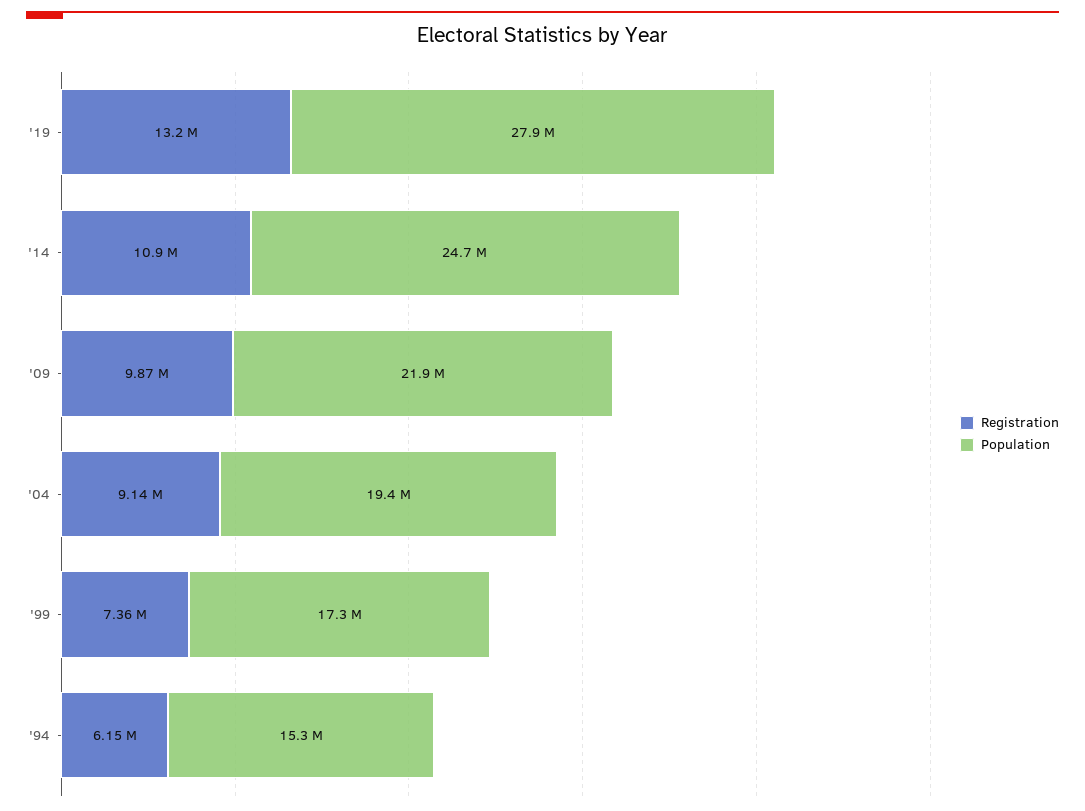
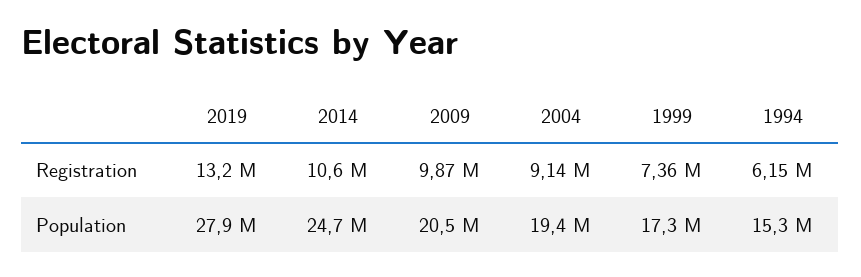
Registration, '14: 10900000 -> 10600000
Population, '09: 21900000 -> 20500000

